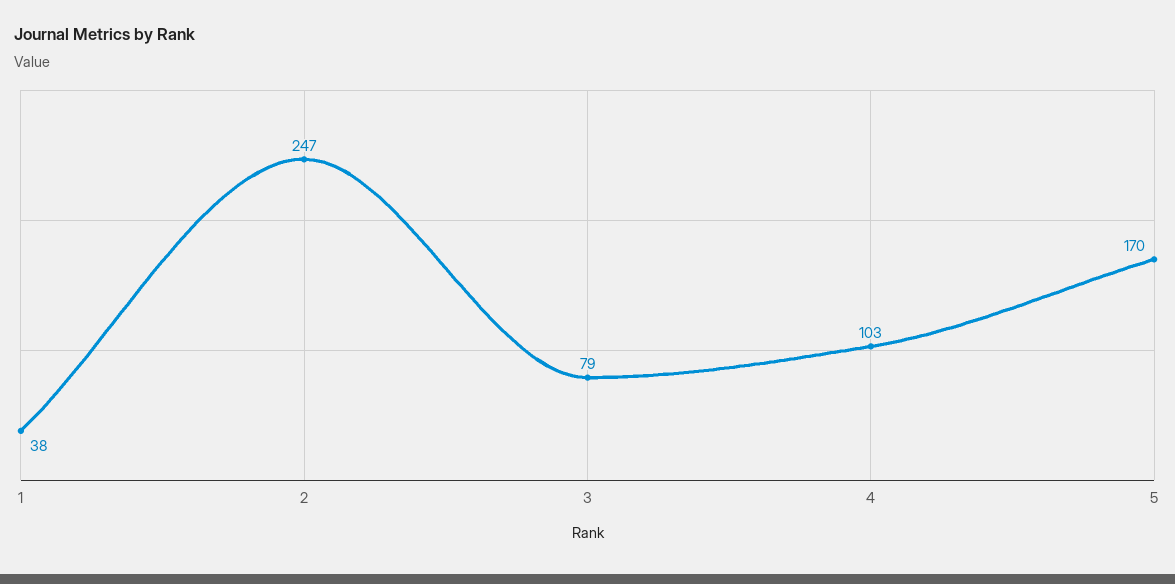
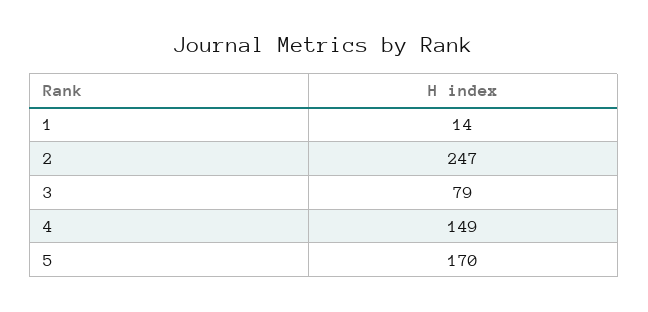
1: 38 -> 14
4: 103 -> 149

